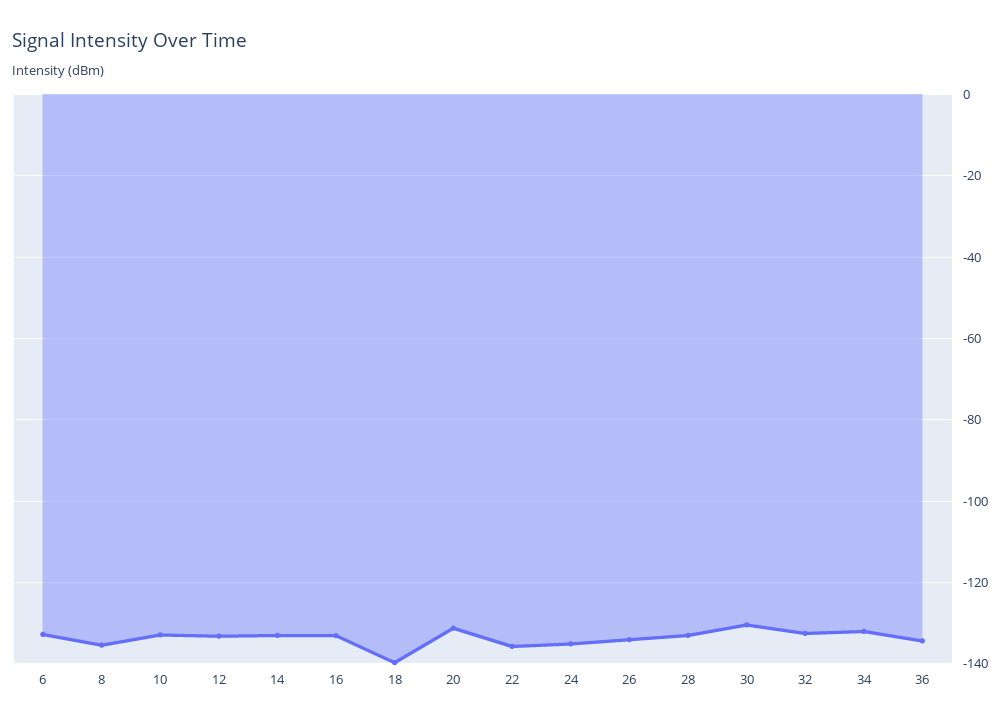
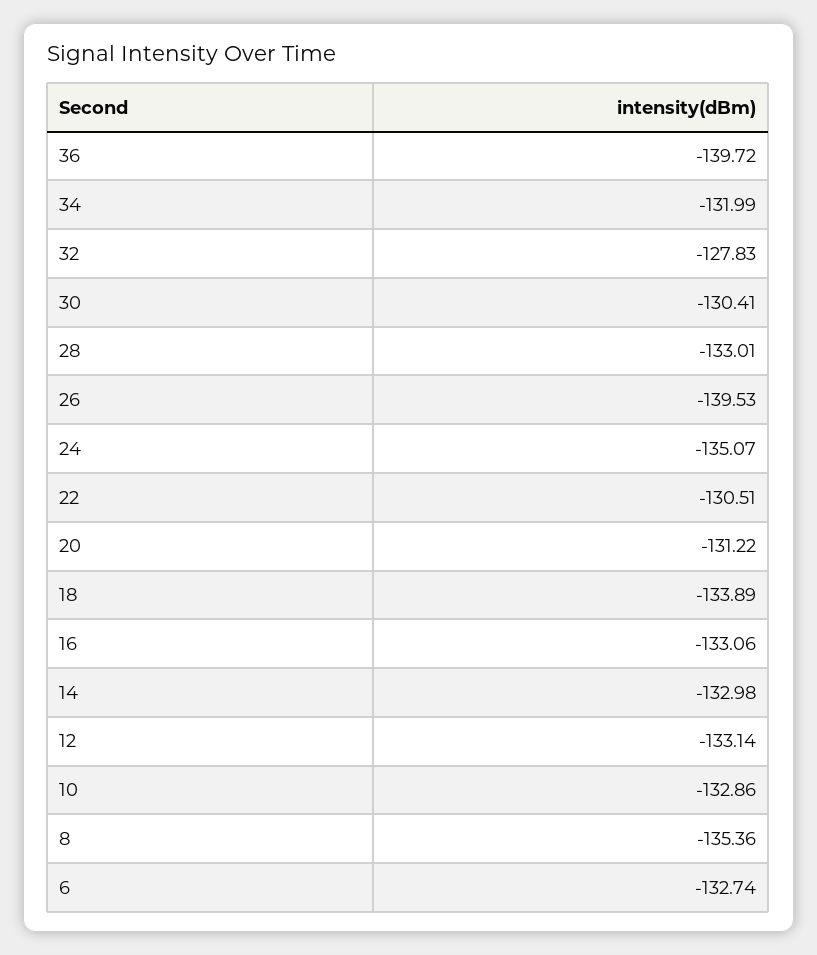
18: -140 -> -133.89
22: -136 -> -130.51
26: -134 -> -139.53
32: -132 -> -127.83
36: -134 -> -139.72

